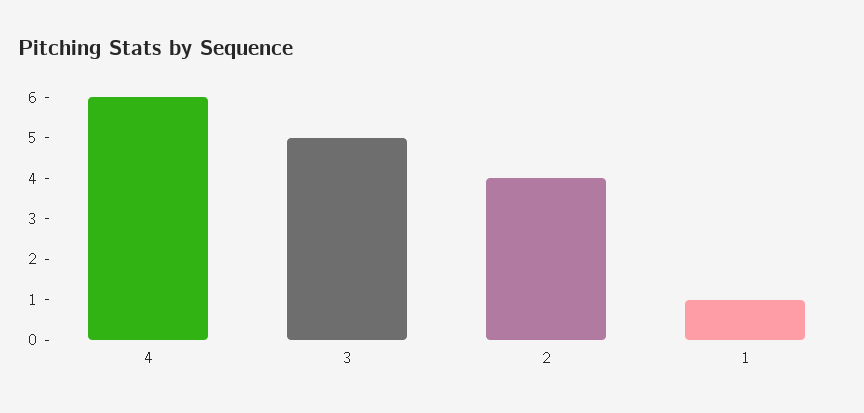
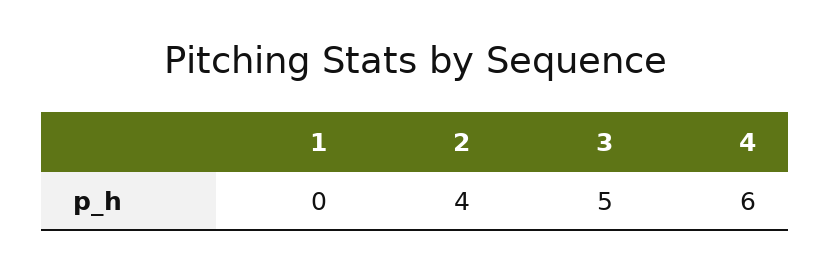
1: 1 -> 0

